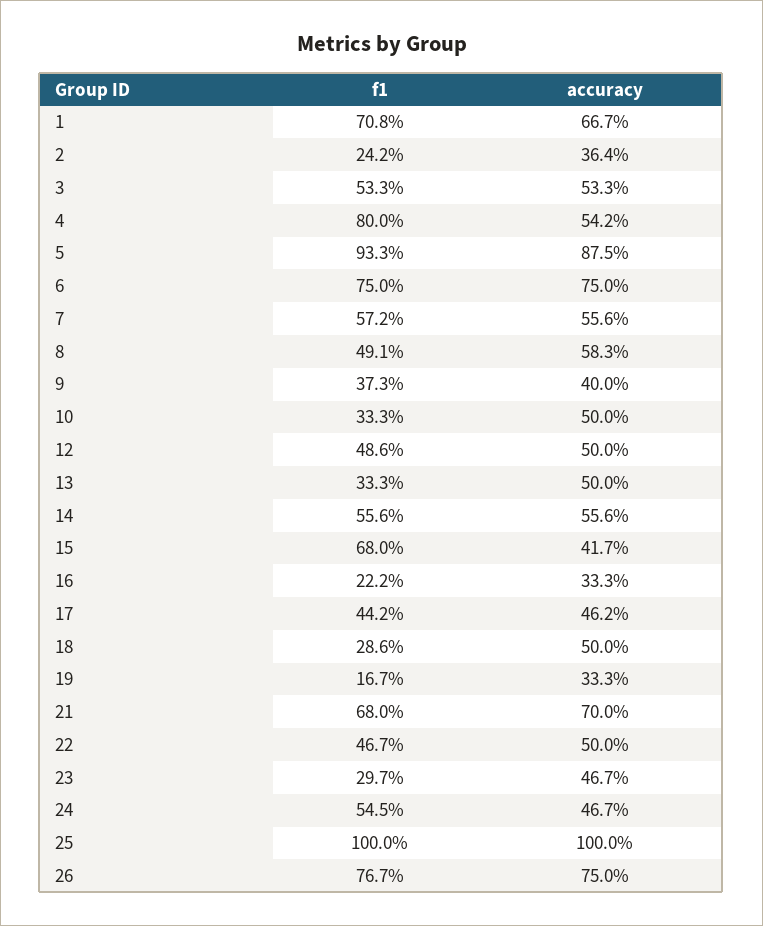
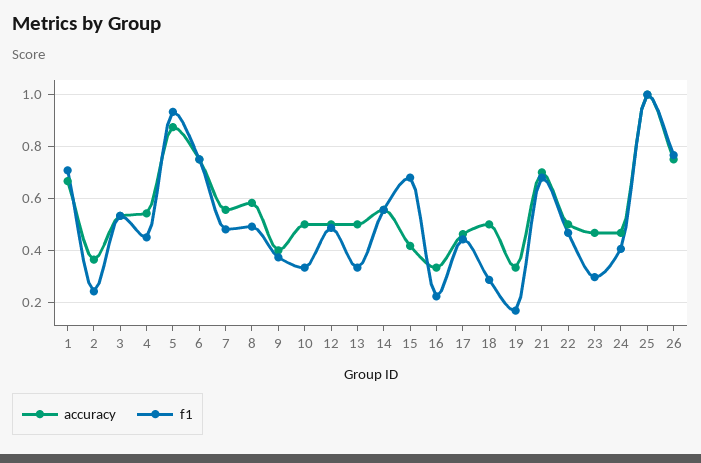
f1, 4: 0.8 -> 0.45
f1, 7: 0.572 -> 0.475
f1, 24: 0.545 -> 0.4

